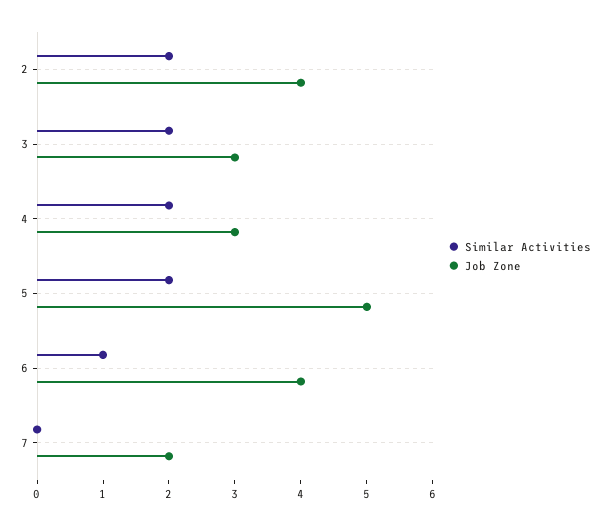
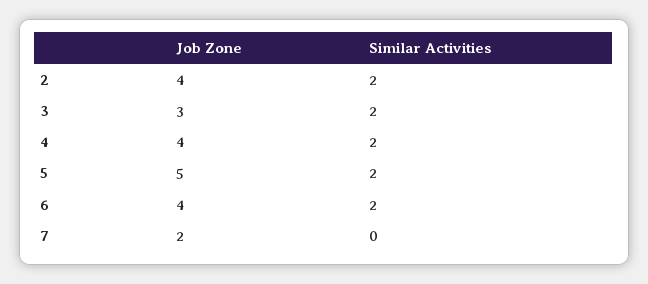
Job Zone, 4: 3 -> 4
Similar Activities, 6: 1 -> 2

